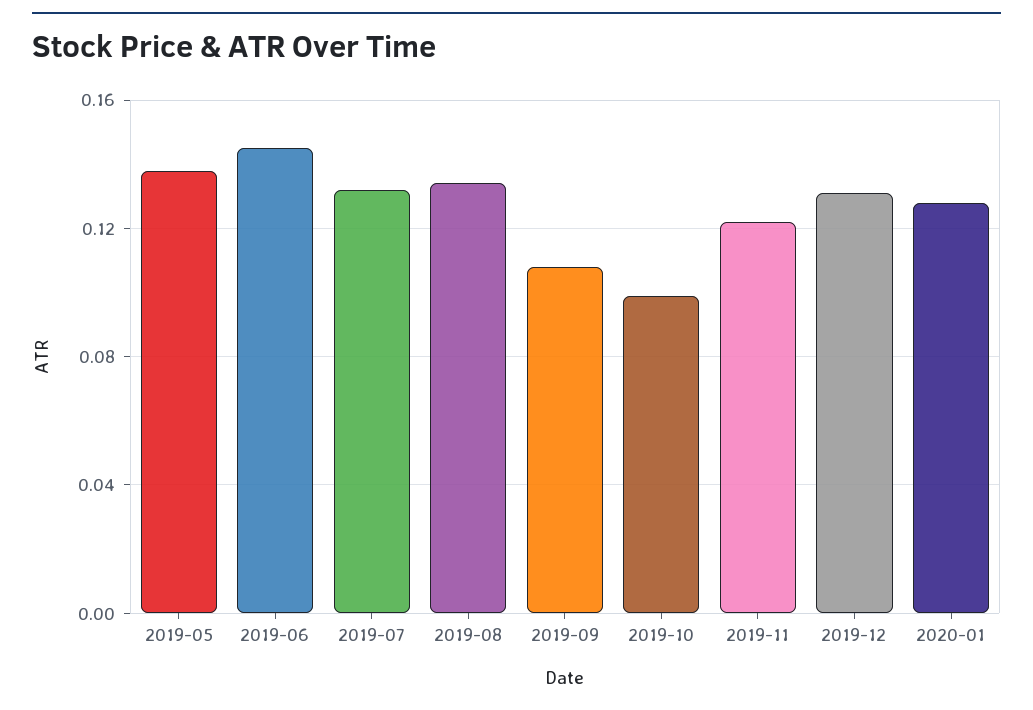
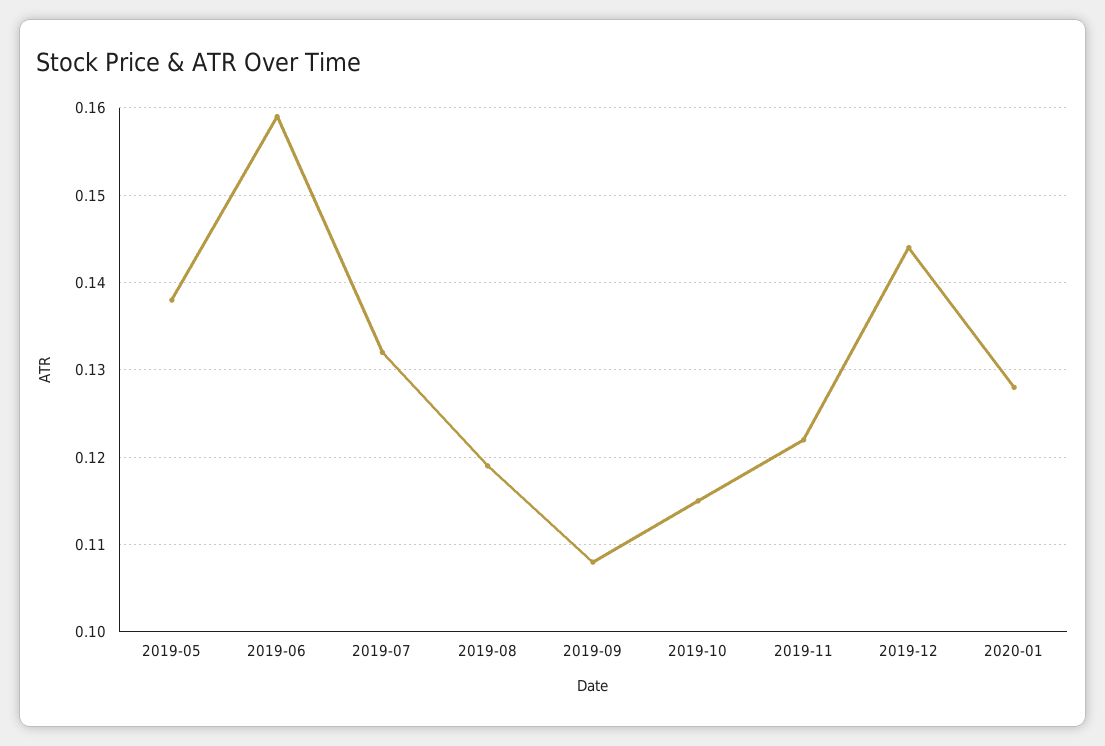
2019-06: 0.145 -> 0.159
2019-08: 0.135 -> 0.119
2019-10: 0.1 -> 0.115
2019-12: 0.13 -> 0.144

